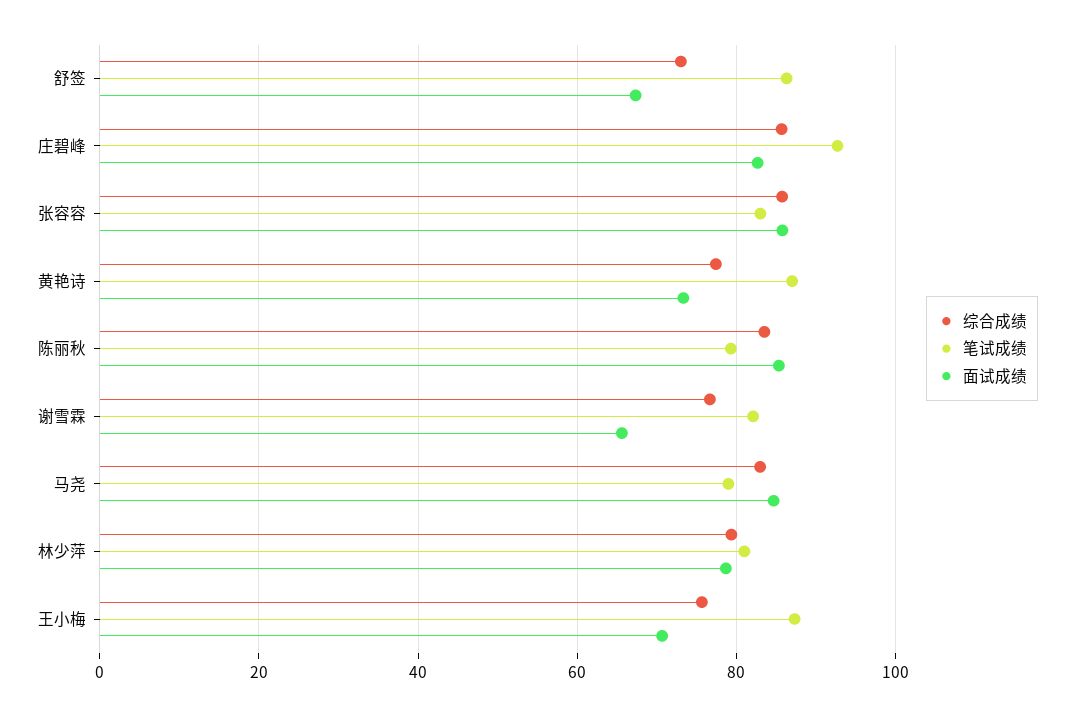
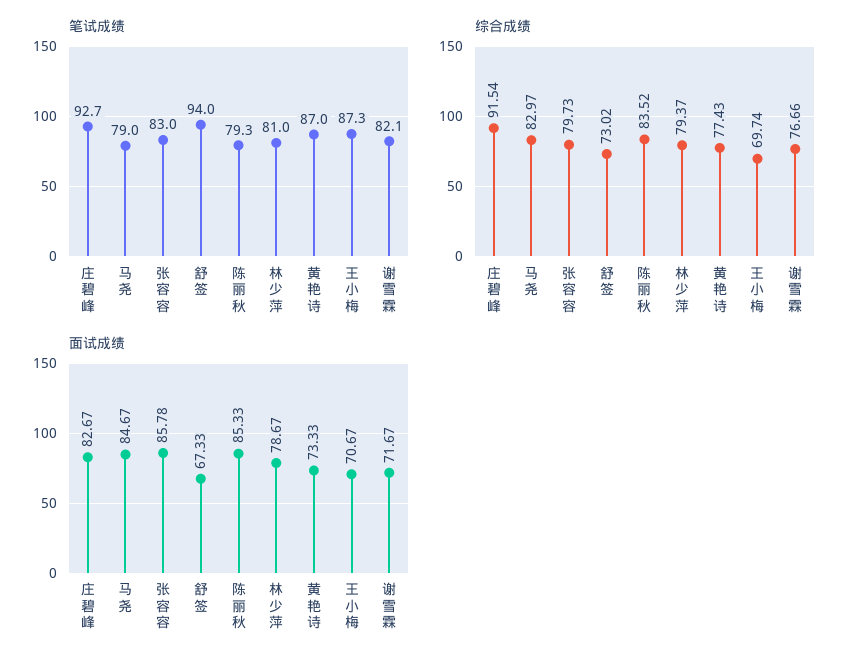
笔试成绩, 舒签: 86 -> 94
综合成绩, 庄碧峰: 86 -> 91.54
综合成绩, 张容容: 86 -> 79.73
面试成绩, 谢雪霖: 66 -> 71.67
综合成绩, 王小梅: 76 -> 69.74

